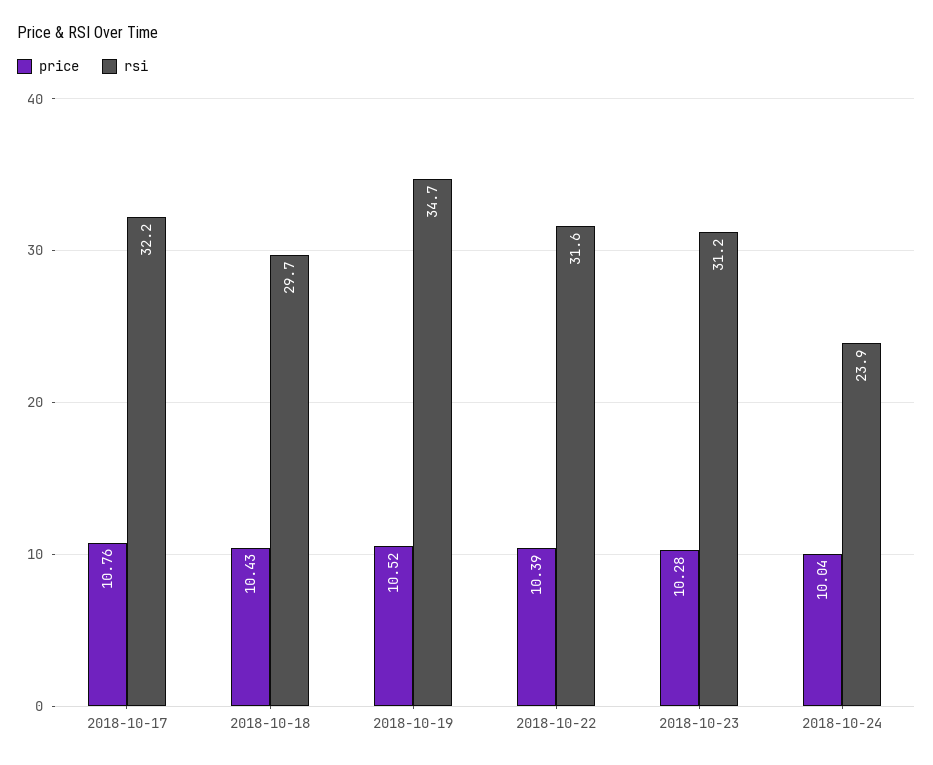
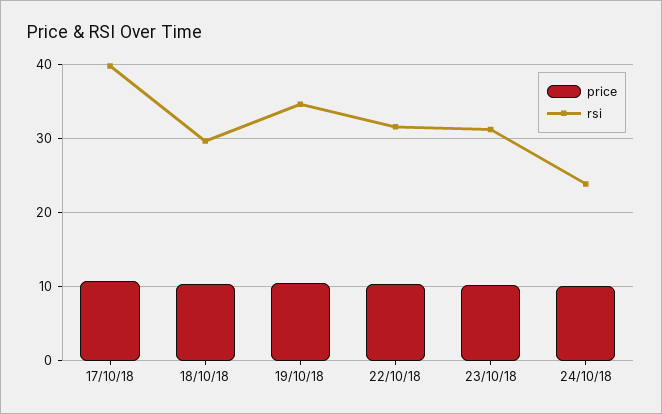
rsi, 2018-10-17: 32.2 -> 40

